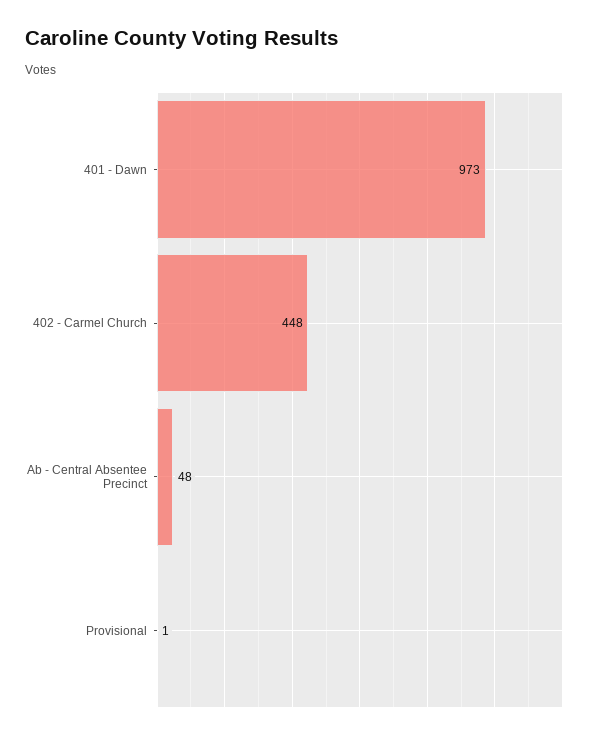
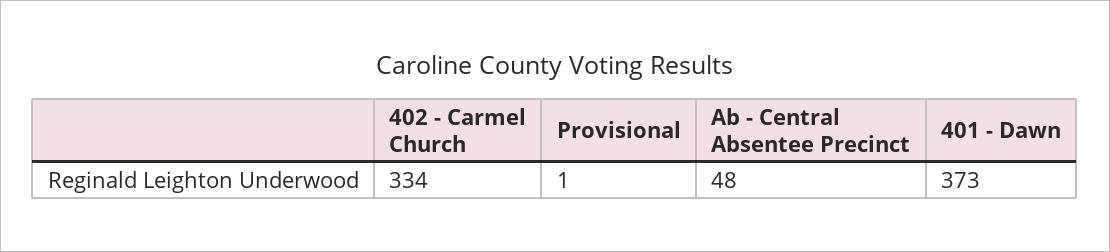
401 - Dawn: 973 -> 373
402 - Carmel Church: 448 -> 334

